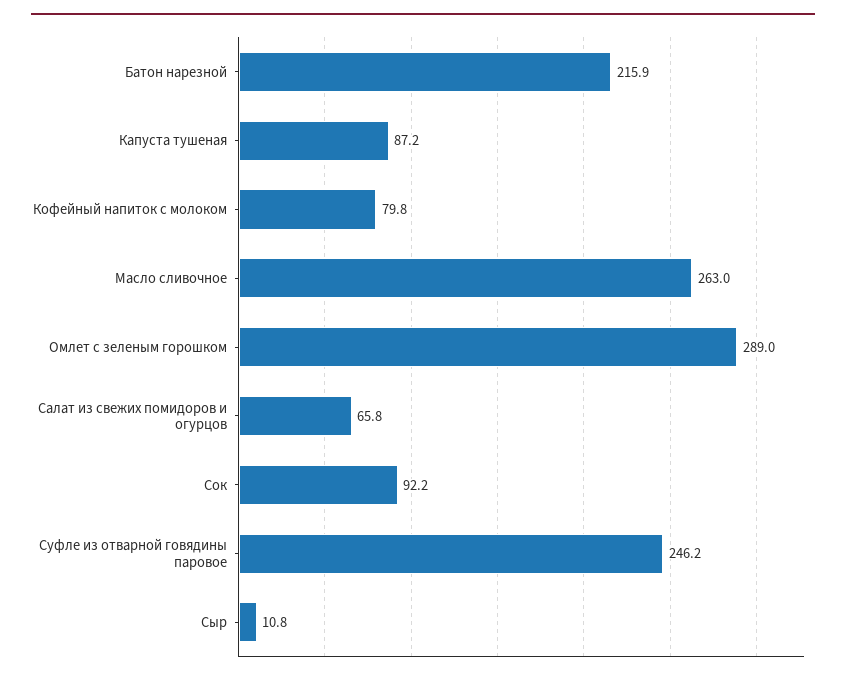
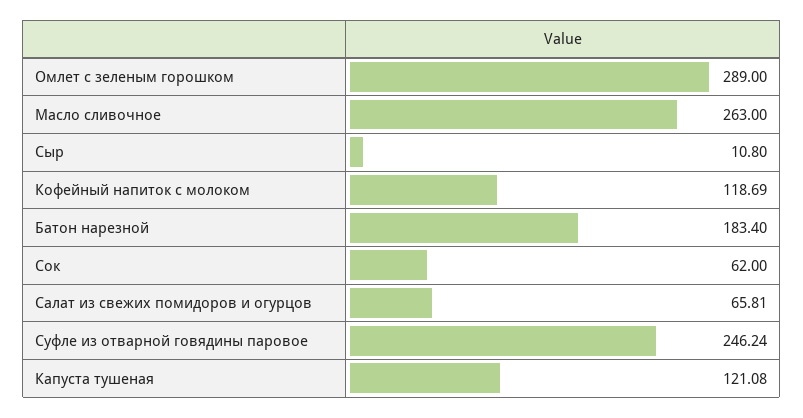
Батон нарезной: 215.9 -> 183.4
Капуста тушеная: 87.2 -> 121.08
Кофейный напиток с молоком: 79.8 -> 118.69
Сок: 92.2 -> 62

